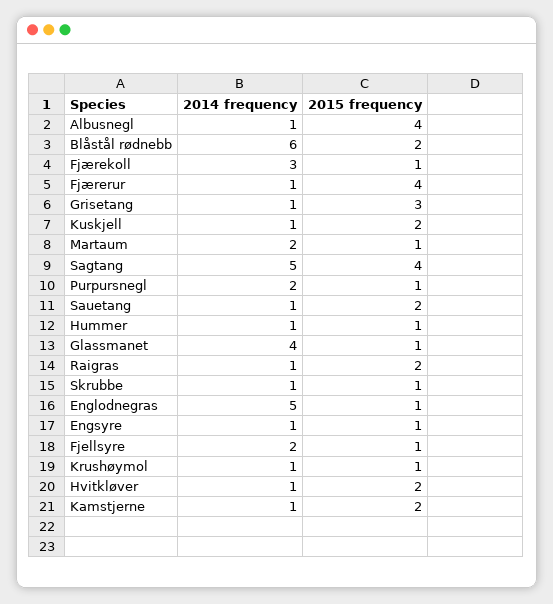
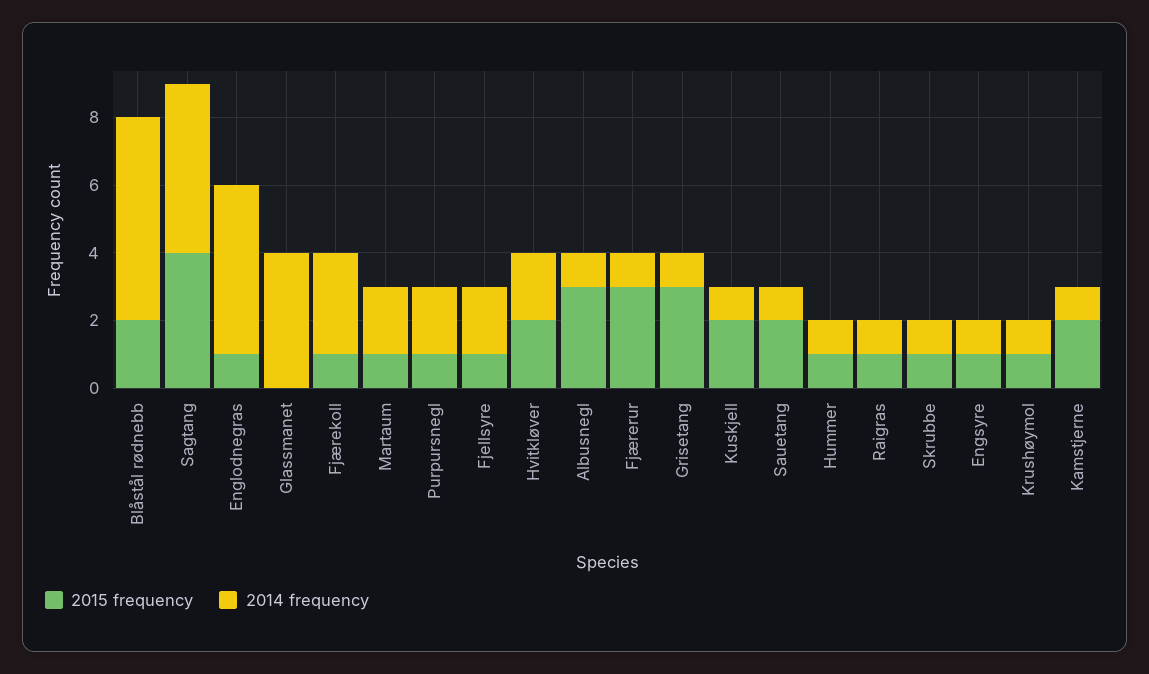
2015 frequency, Albusnegl: 4 -> 3
2015 frequency, Fjærerur: 4 -> 3
2015 frequency, Glassmanet: 1 -> 0
2015 frequency, Raigras: 2 -> 1
2014 frequency, Hvitkløver: 1 -> 2

